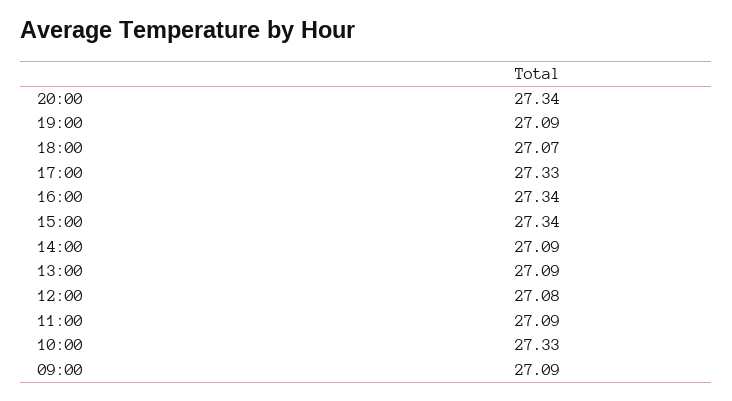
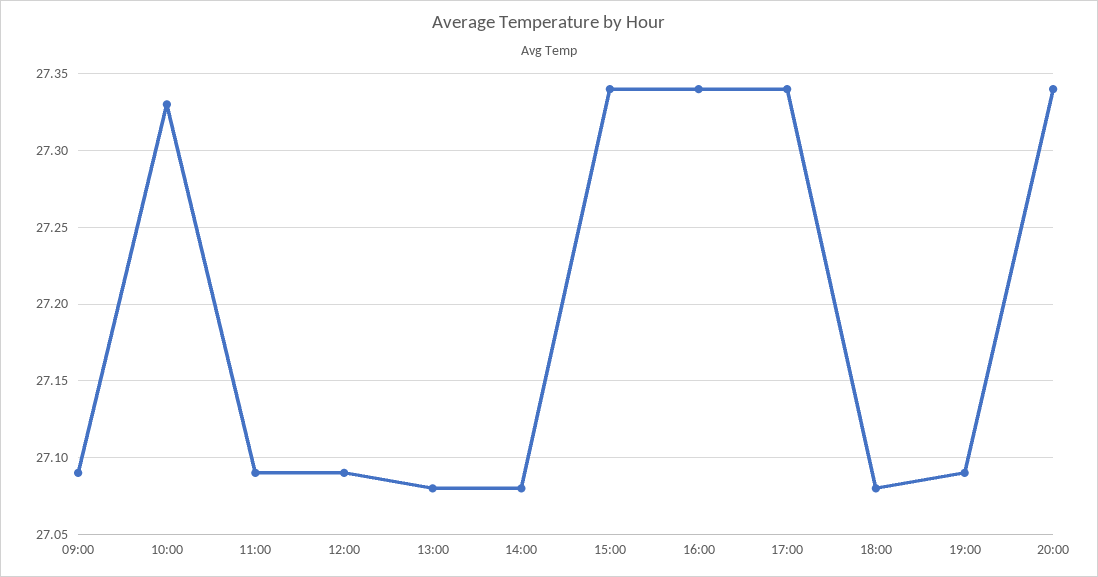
18:00: 27.07 -> 27.08
17:00: 27.33 -> 27.34
14:00: 27.09 -> 27.08
13:00: 27.09 -> 27.08
12:00: 27.08 -> 27.09

